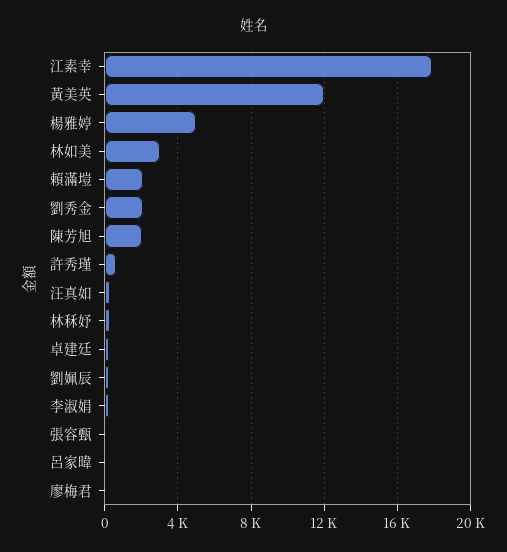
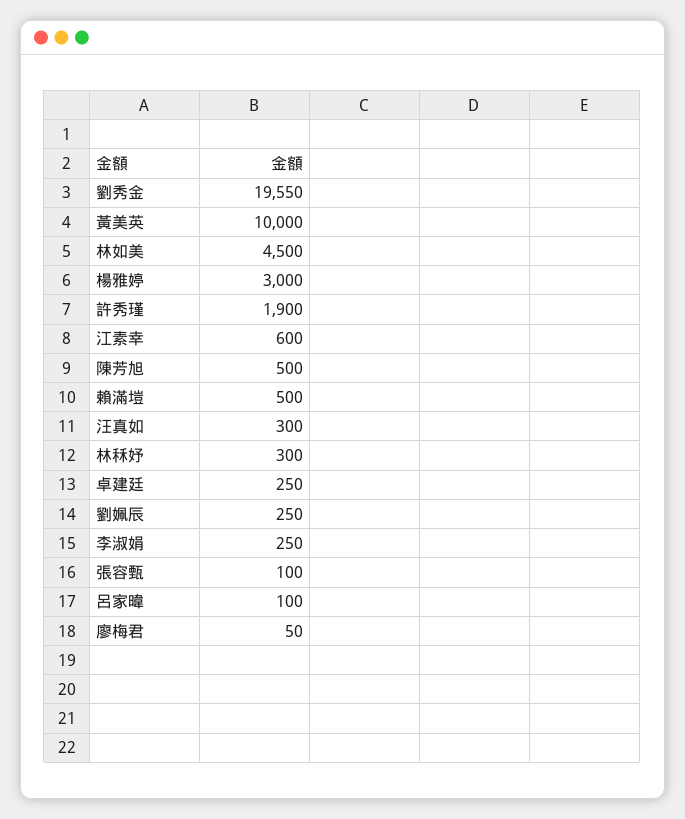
江素幸: 18000 -> 600
黃美英: 12000 -> 10000
楊雅婷: 5000 -> 3000
林如美: 3000 -> 4500
賴滿塏: 2000 -> 500
劉秀金: 2000 -> 19550
陳芳旭: 2000 -> 500
許秀瑾: 500 -> 1900

